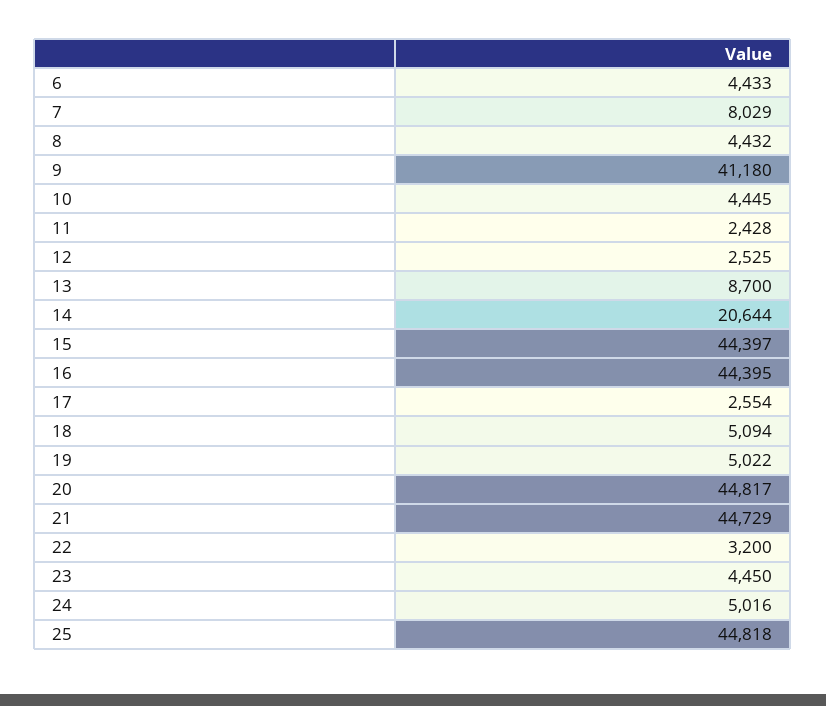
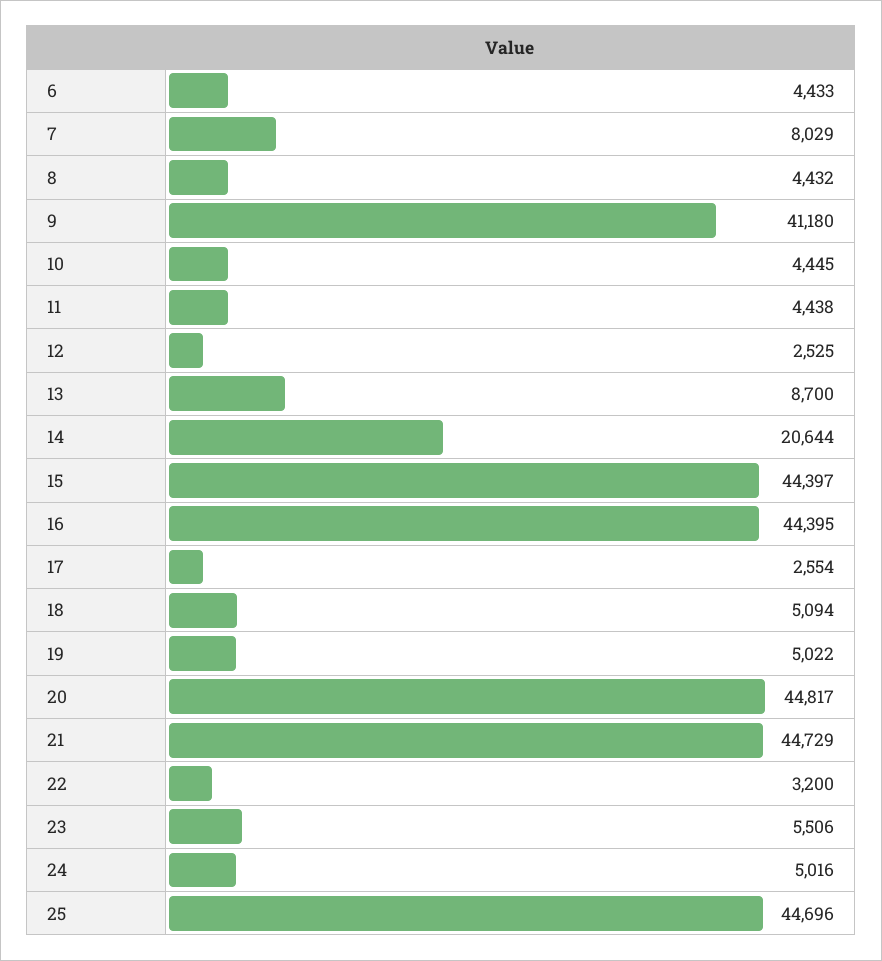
11: 2428 -> 4438
23: 4450 -> 5506
25: 44818 -> 44696

